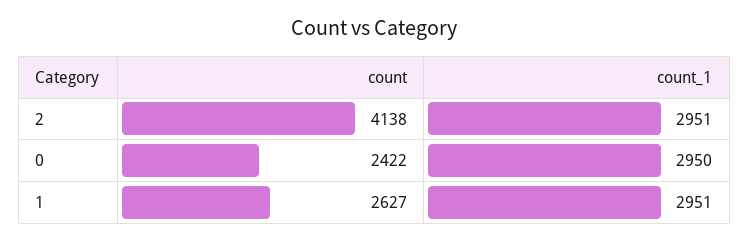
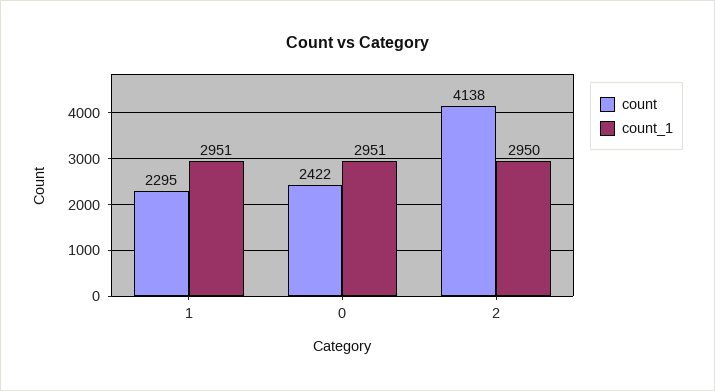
count_1, 2: 2951 -> 2950
count_1, 0: 2950 -> 2951
count, 1: 2627 -> 2295

